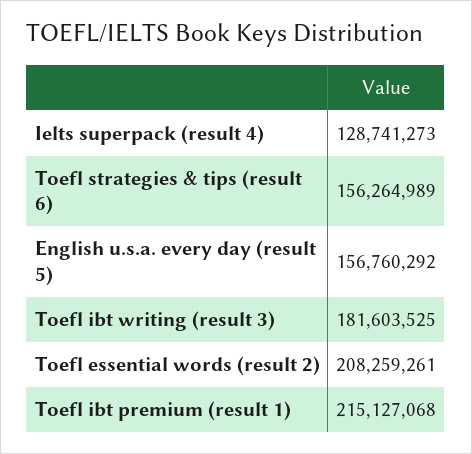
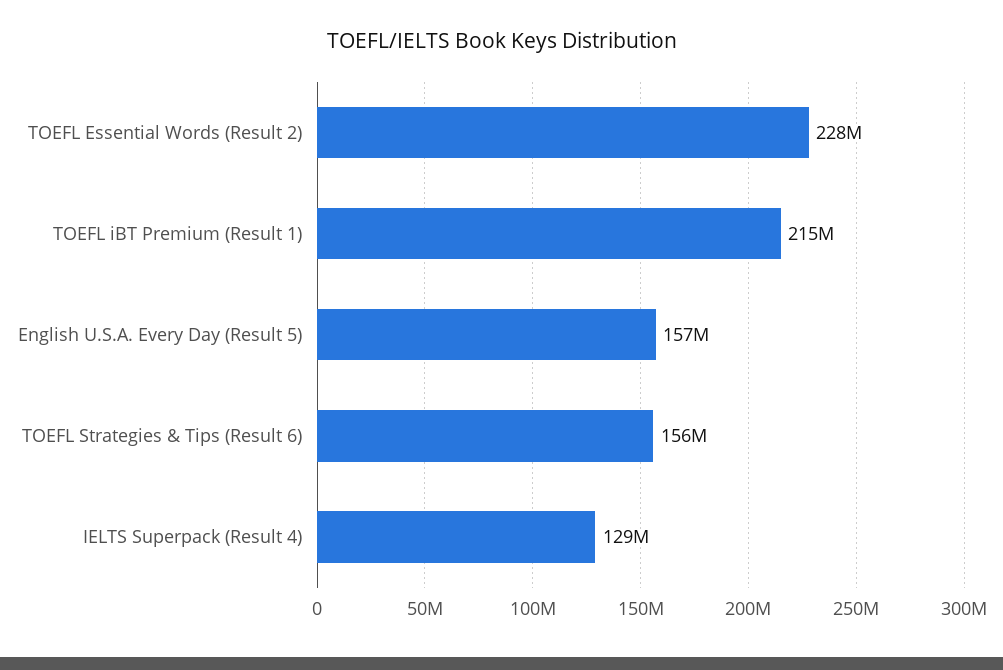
Toefl ibt writing (result 3): 181603525 -> none
Toefl essential words (result 2): 208259261 -> 228000000

